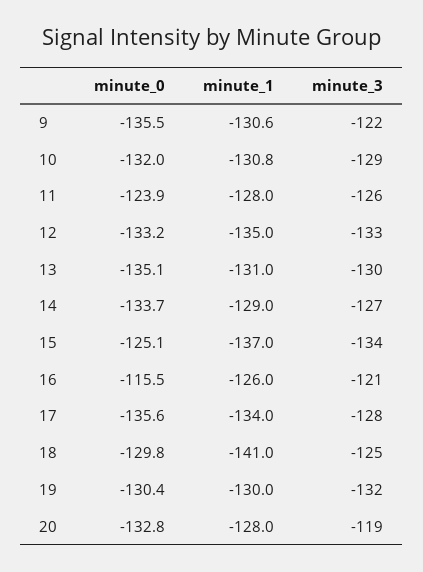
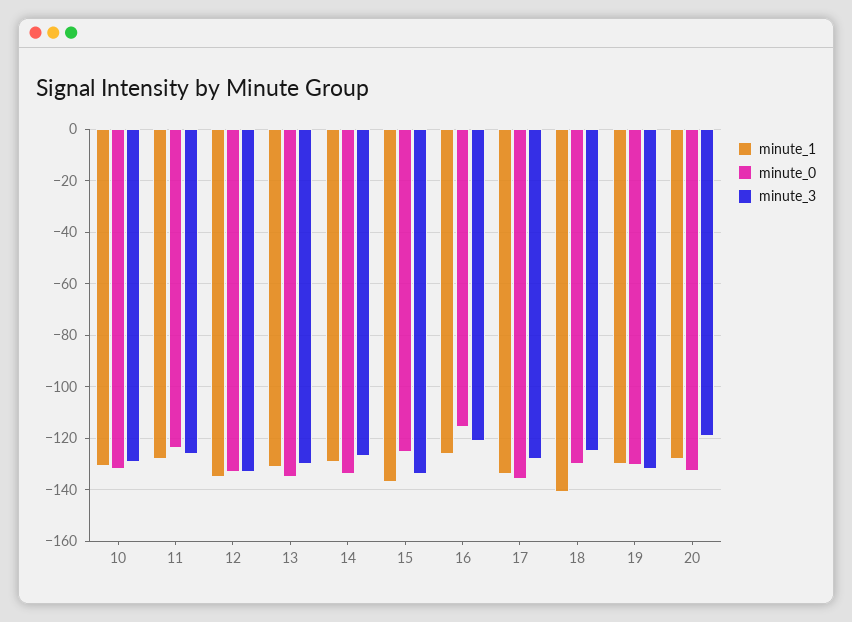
minute_0, 9: -135.5 -> none
minute_1, 9: -130.6 -> none
minute_3, 9: -122 -> none

